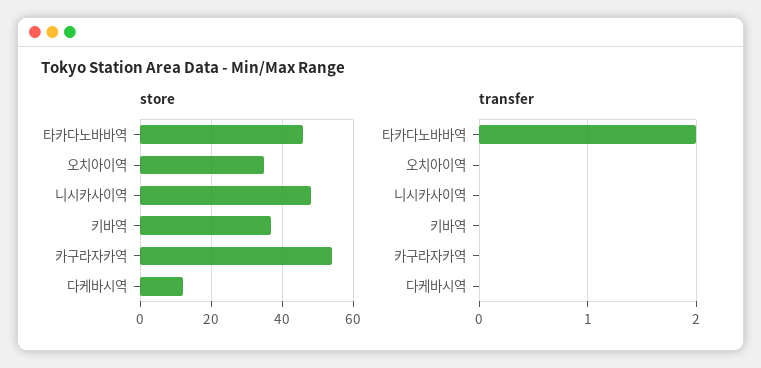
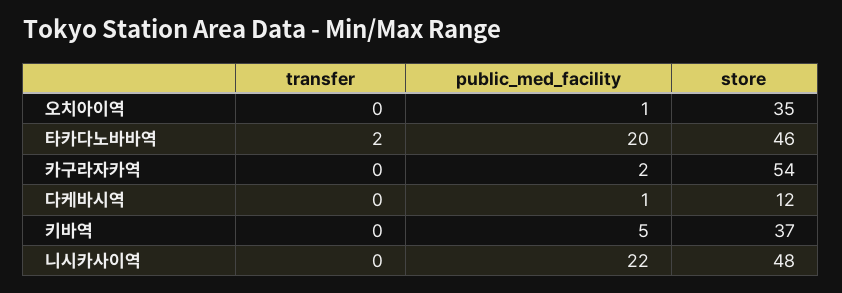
public_med_facility, 오치아이역: none -> 1
public_med_facility, 타카다노바바역: none -> 20
public_med_facility, 카구라자카역: none -> 2
public_med_facility, 다케바시역: none -> 1
public_med_facility, 키바역: none -> 5
public_med_facility, 니시카사이역: none -> 22

